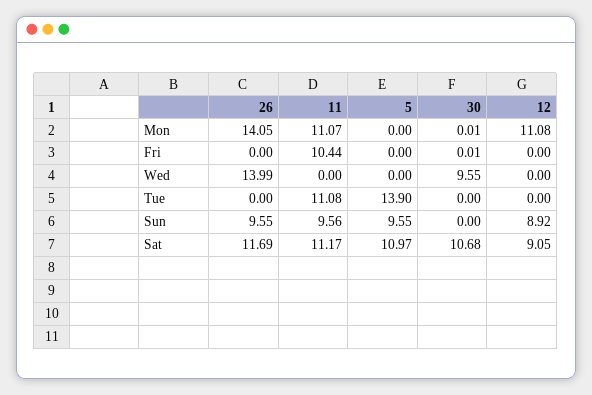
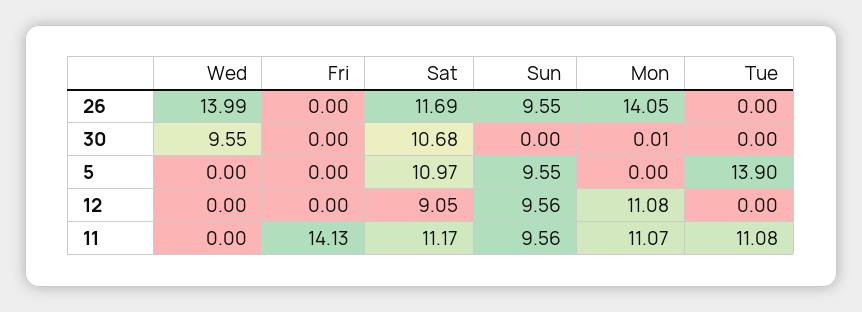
11, Fri: 10.44 -> 14.13
30, Fri: 0.01 -> 0
12, Sun: 8.92 -> 9.56

